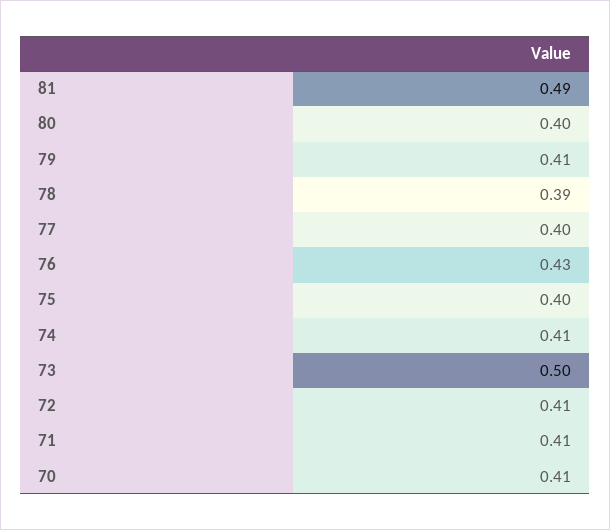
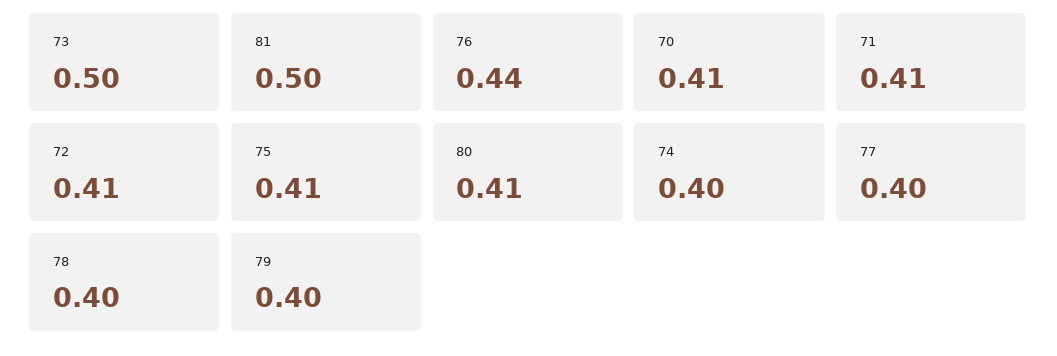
81: 0.49 -> 0.5
80: 0.4 -> 0.41
79: 0.41 -> 0.4
78: 0.39 -> 0.4
76: 0.43 -> 0.44
75: 0.4 -> 0.41
74: 0.41 -> 0.4

